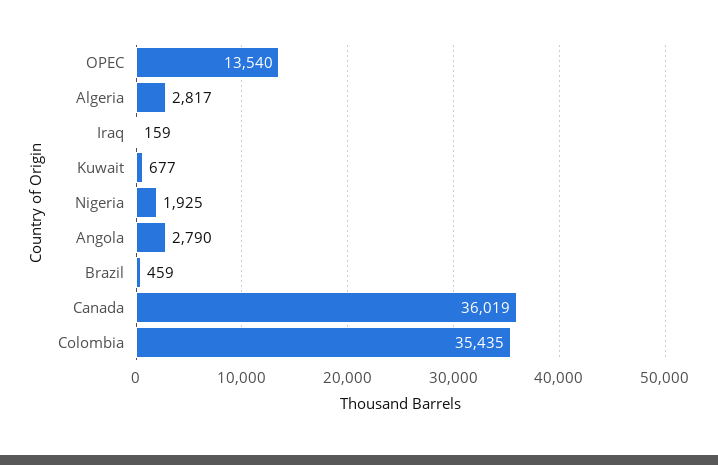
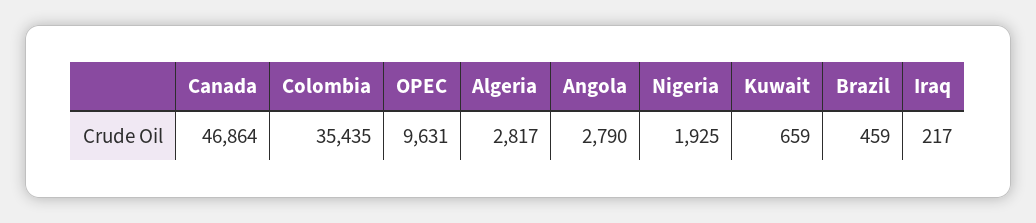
OPEC: 13540 -> 9631
Iraq: 159 -> 217
Kuwait: 677 -> 659
Canada: 36019 -> 46864

